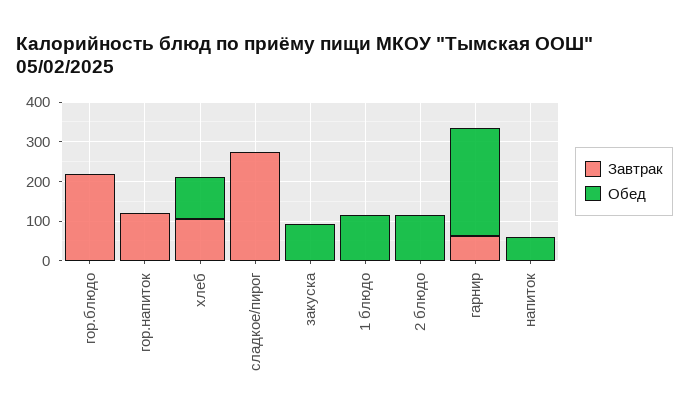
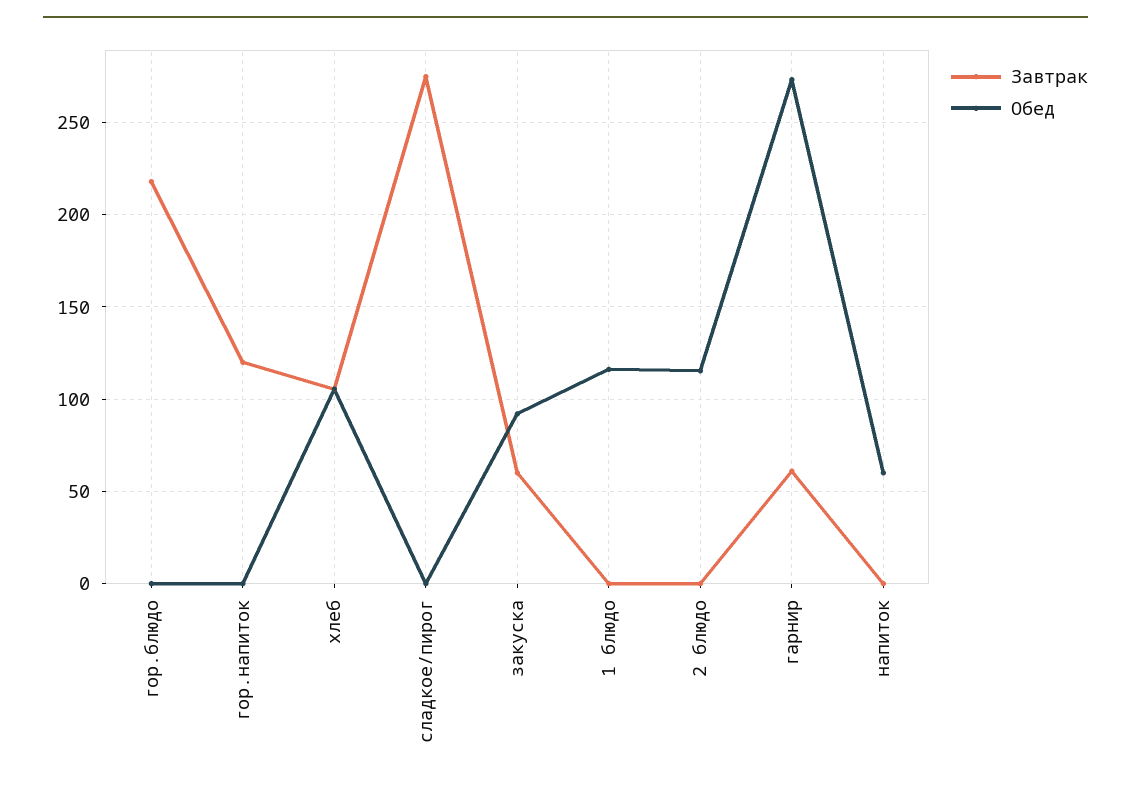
Завтрак, закуска: 0 -> 60

